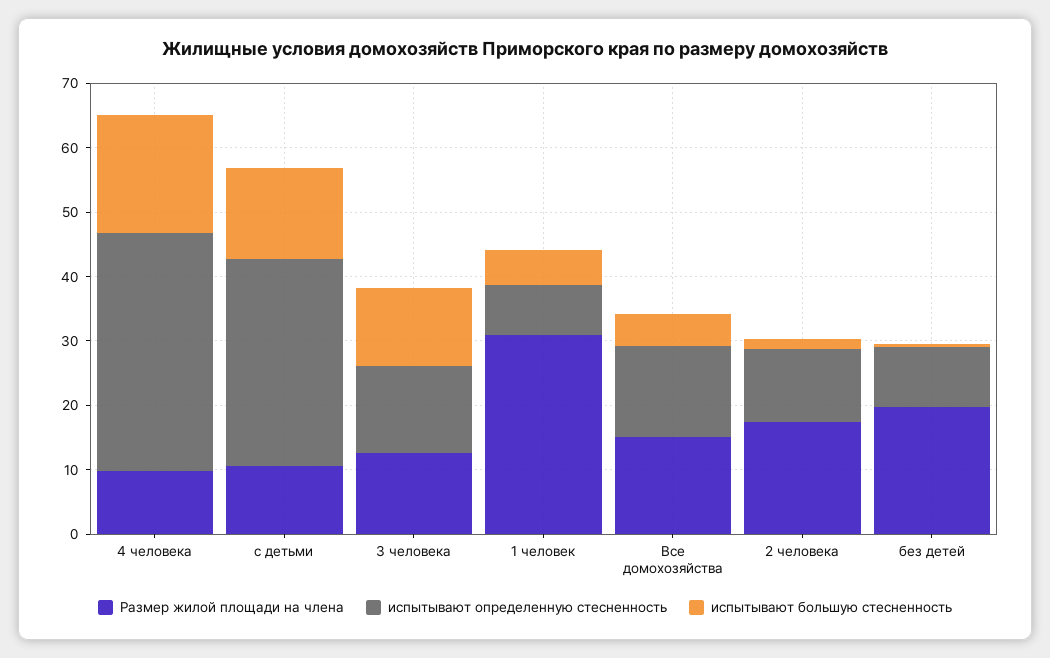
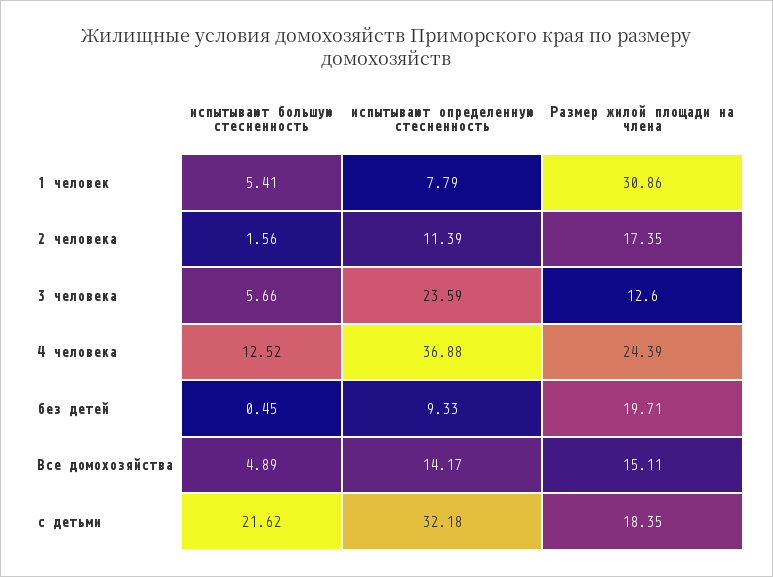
Размер жилой площади на члена, 4 человека: 10 -> 24.39
испытывают большую стесненность, 4 человека: 18 -> 12.52
Размер жилой площади на члена, с детьми: 10 -> 18.35
испытывают большую стесненность, с детьми: 14 -> 21.62
испытывают определенную стесненность, 3 человека: 14 -> 23.59
испытывают большую стесненность, 3 человека: 12 -> 5.66

